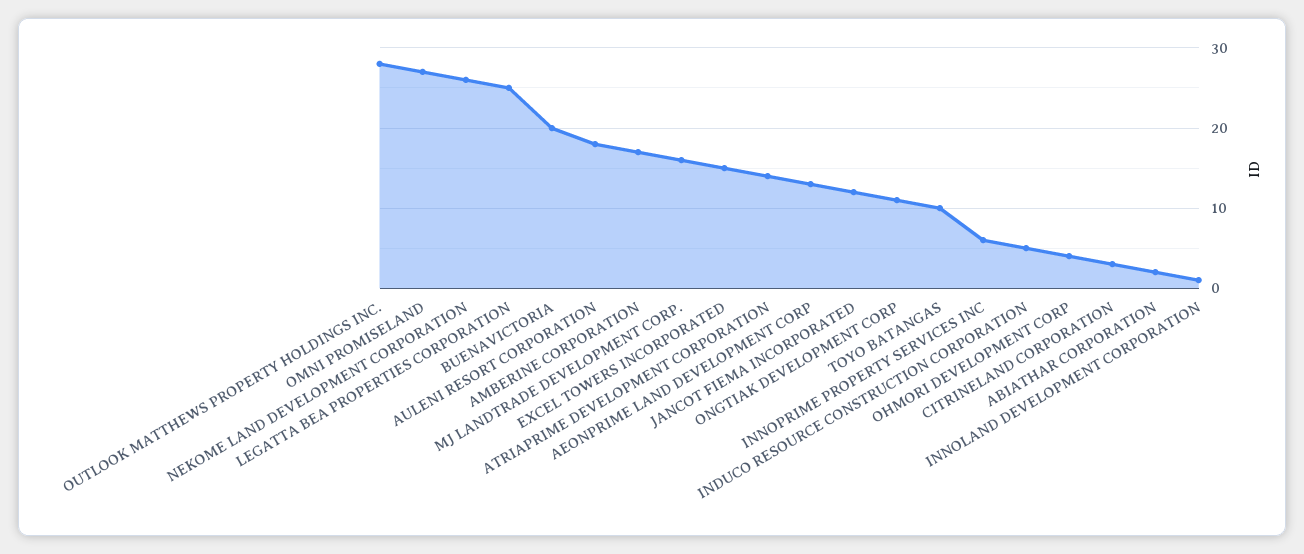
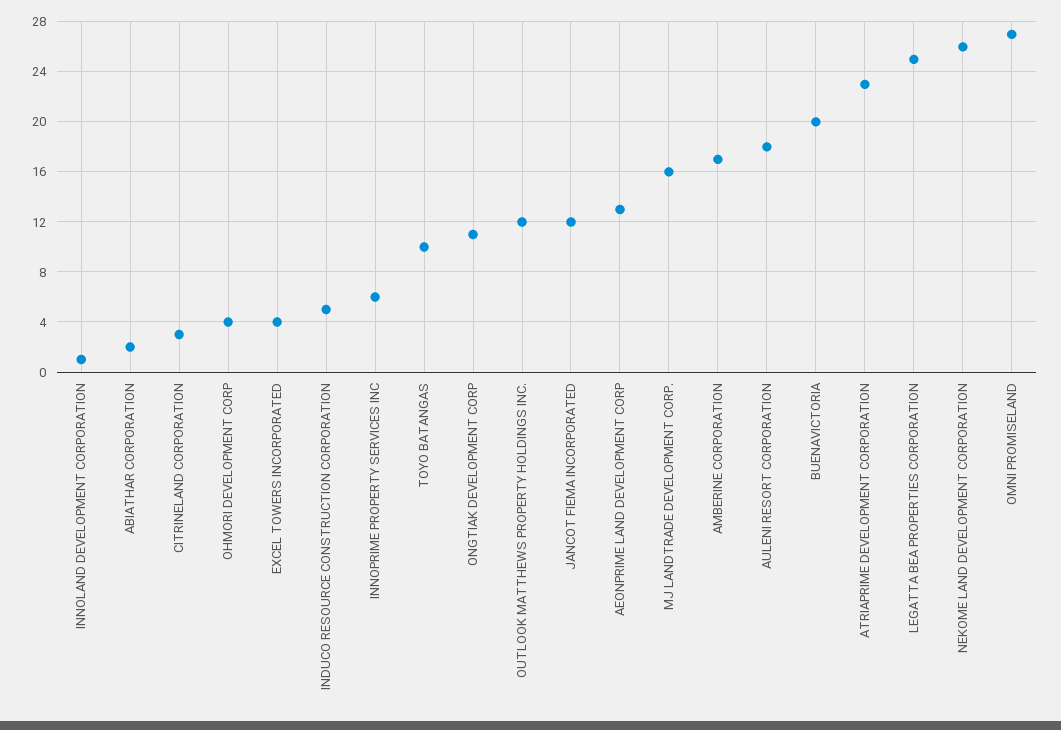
OUTLOOK MATTHEWS PROPERTY HOLDINGS INC.: 28 -> 12
EXCEL TOWERS INCORPORATED: 15 -> 4
ATRIAPRIME DEVELOPMENT CORPORATION: 14 -> 23

